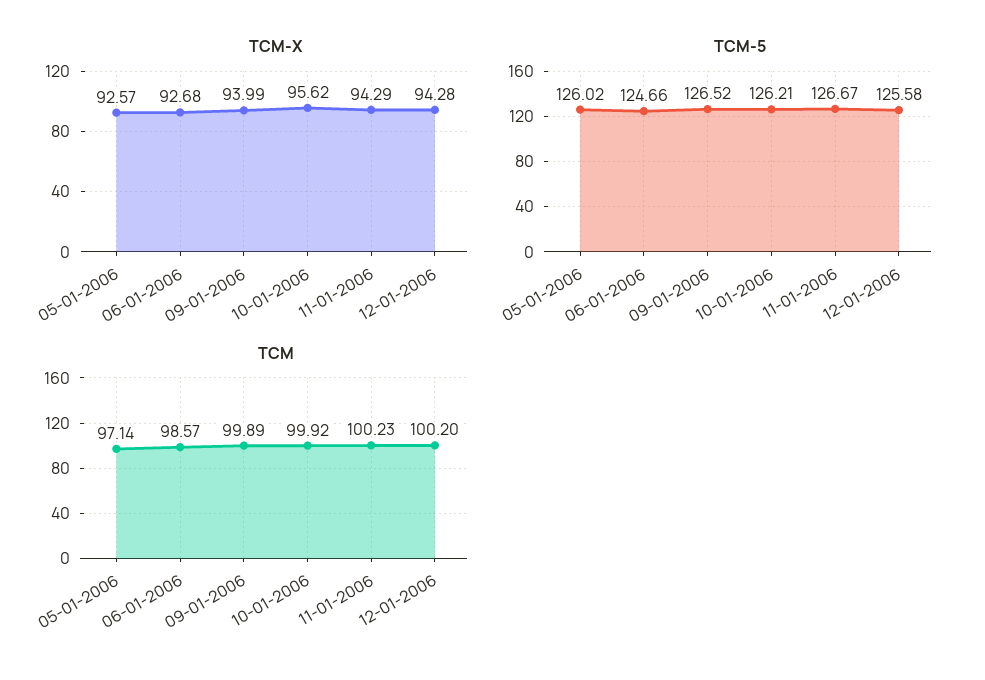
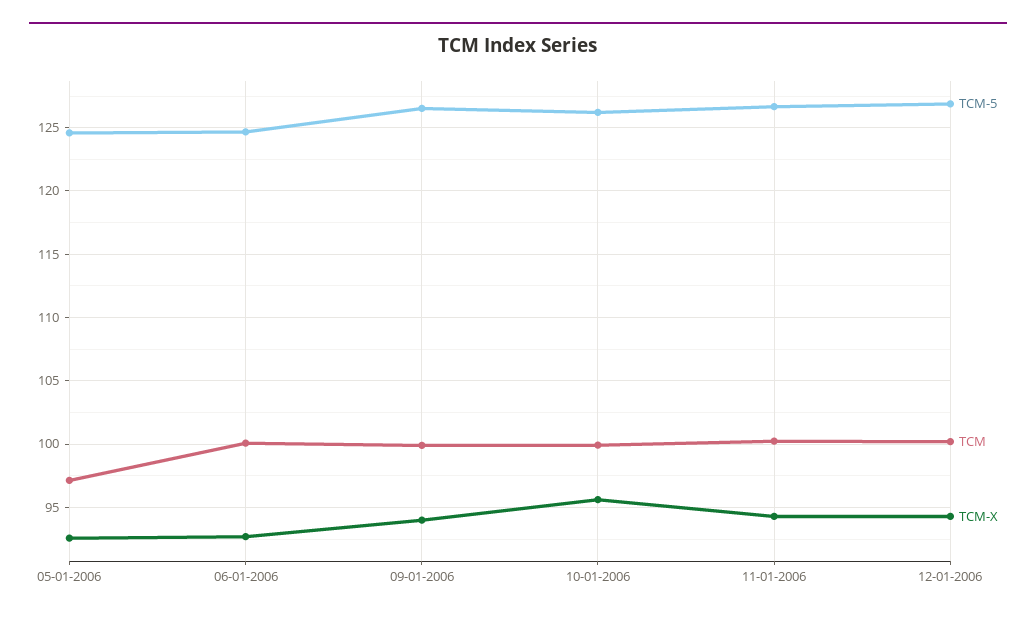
TCM-5, 05-01-2006: 126.02 -> 124.5
TCM-5, 12-01-2006: 125.58 -> 127
TCM, 06-01-2006: 98.57 -> 100

